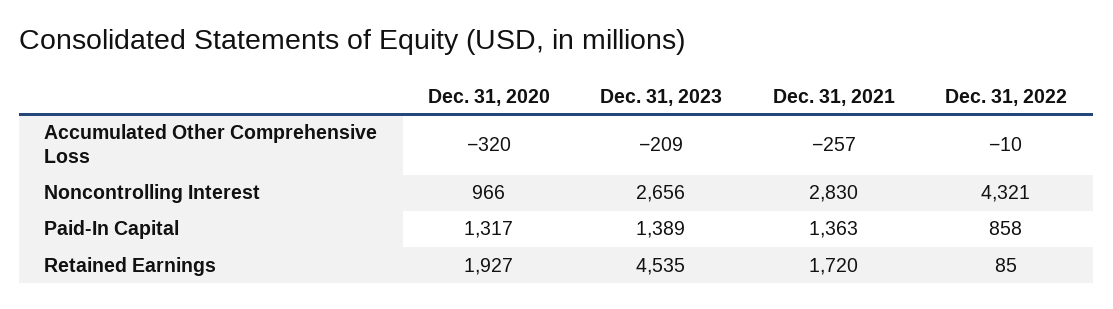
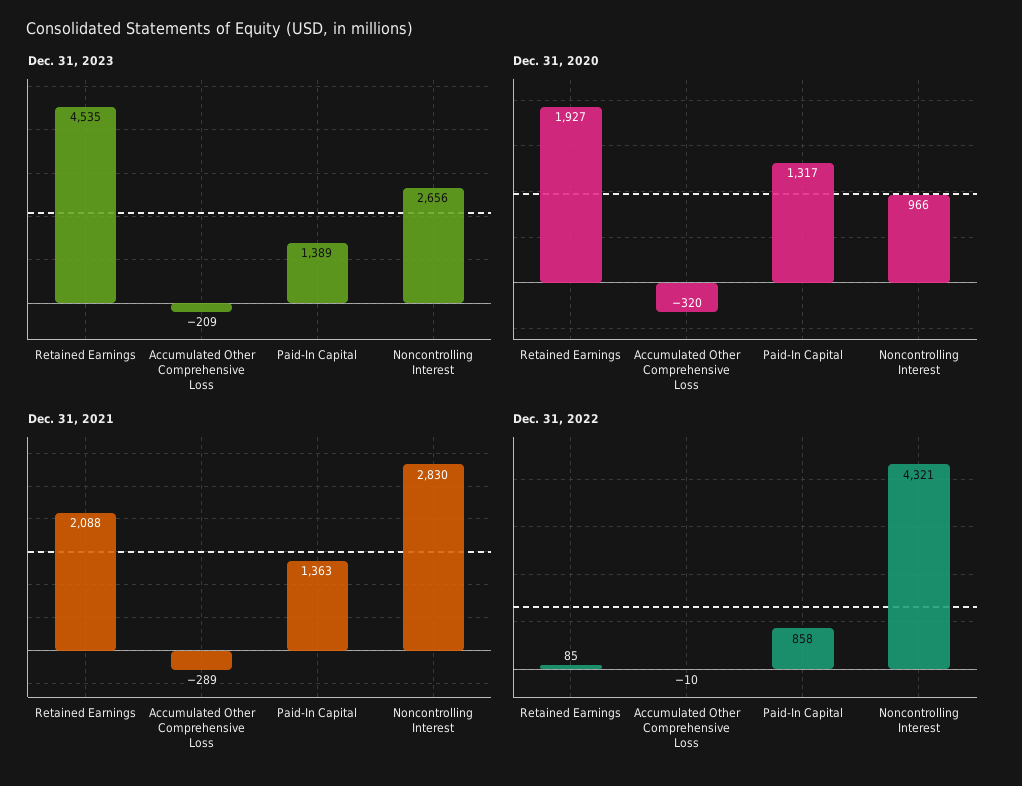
Dec. 31, 2021, Accumulated Other Comprehensive Loss: -257 -> -289
Dec. 31, 2021, Retained Earnings: 1720 -> 2088

